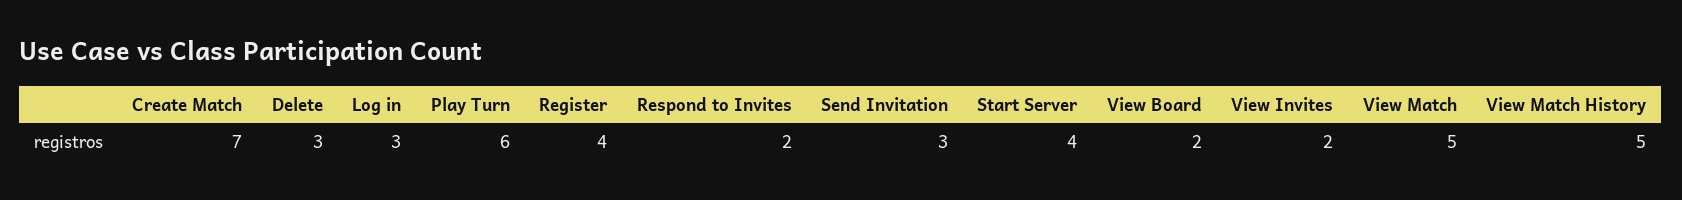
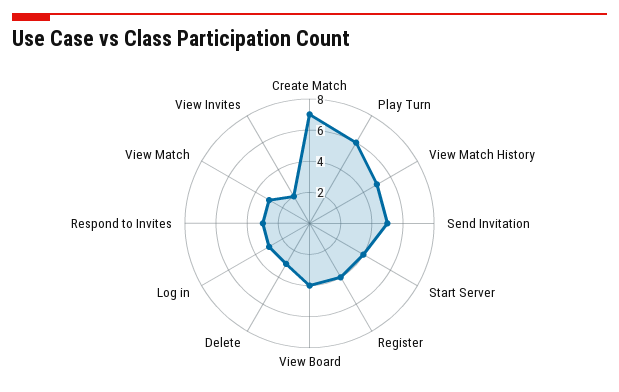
Respond to Invites: 2 -> 3
Send Invitation: 3 -> 5
View Board: 2 -> 4
View Match: 5 -> 3

